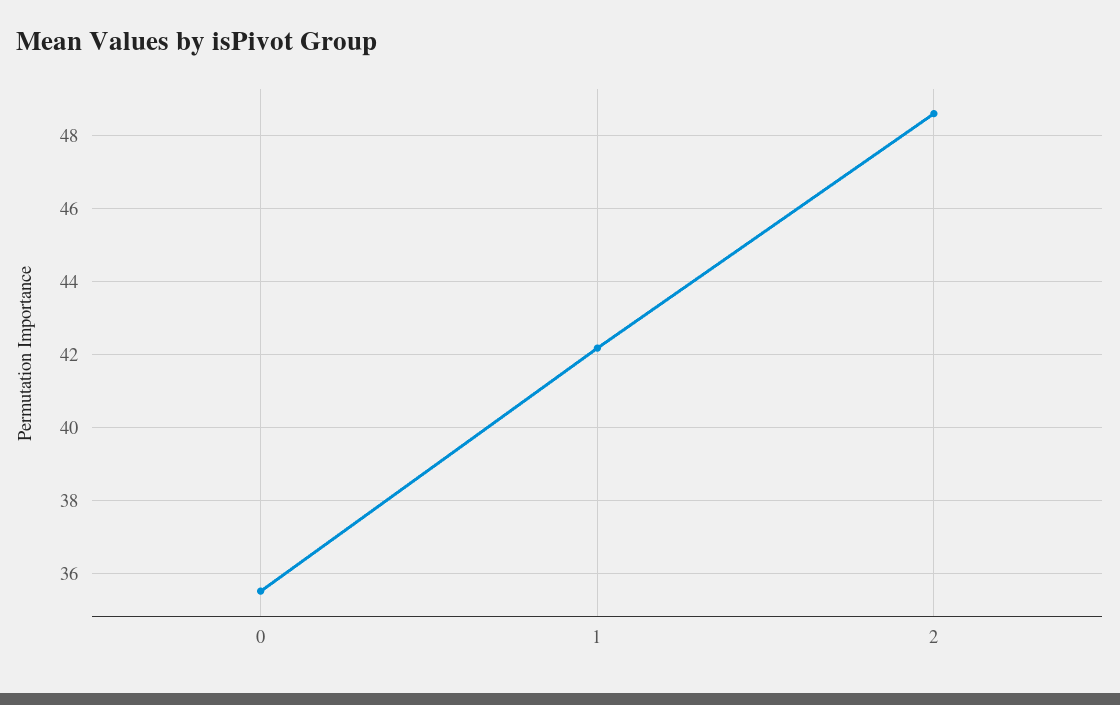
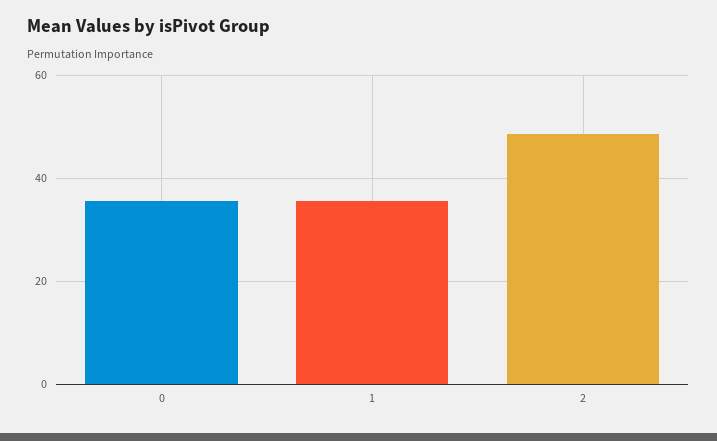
1: 42.2 -> 36

